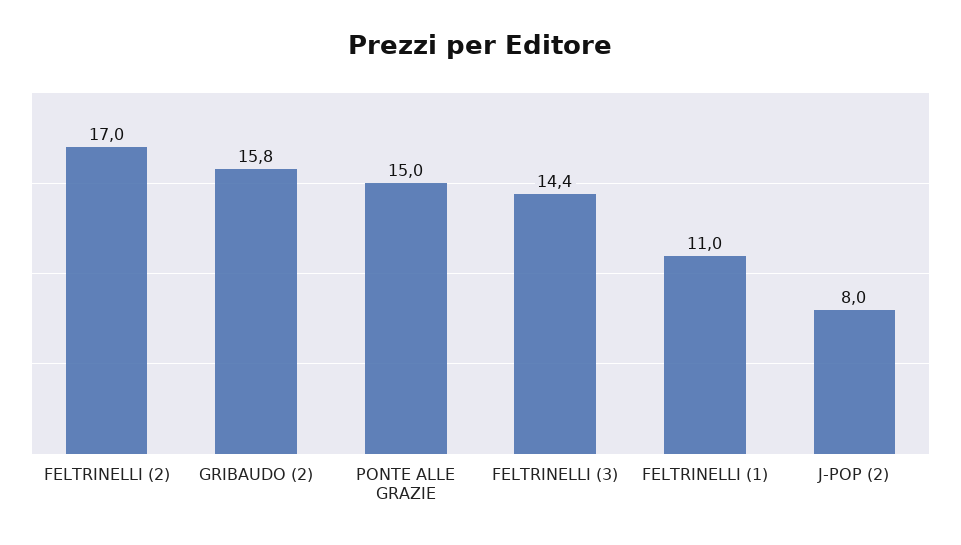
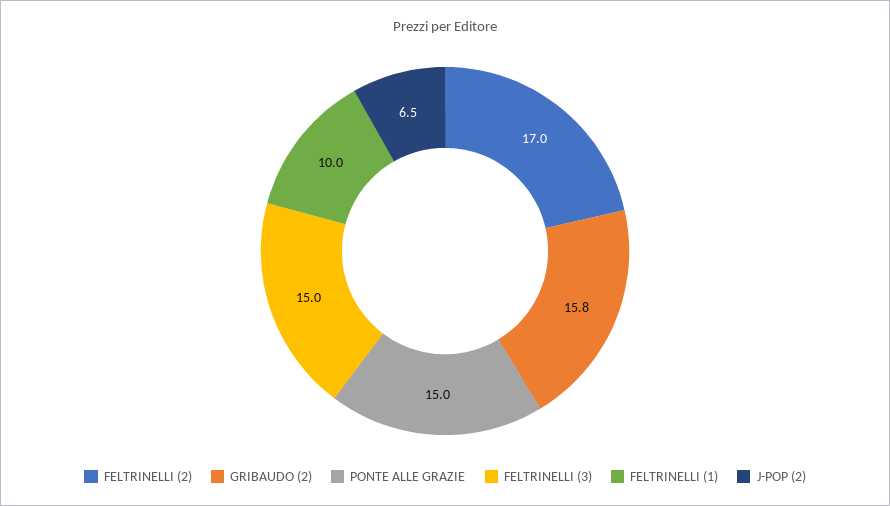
FELTRINELLI (3): 14.4 -> 15
FELTRINELLI (1): 11 -> 10
J-POP (2): 8 -> 6.5

